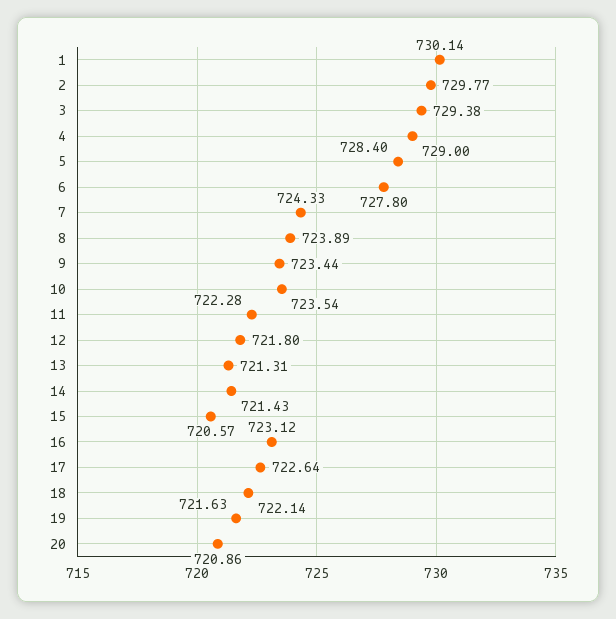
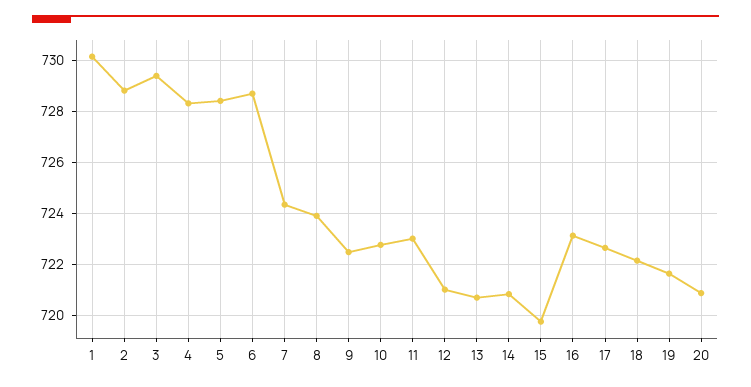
2: 729.77 -> 728.75
4: 729 -> 728.25
6: 727.8 -> 728.75
9: 723.44 -> 722.5
10: 723.54 -> 722.75
11: 722.28 -> 723
12: 721.8 -> 721
13: 721.31 -> 720.75
14: 721.43 -> 720.75
15: 720.57 -> 719.75

